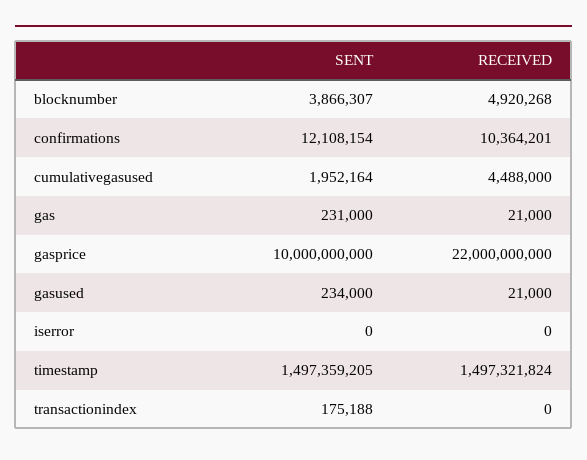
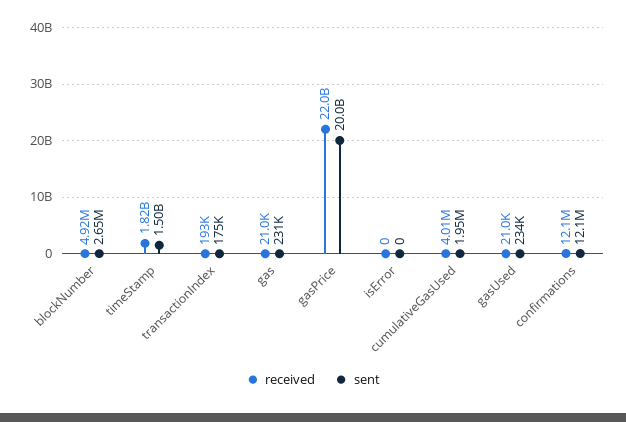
SENT, blocknumber: 3866307 -> 2650000
RECEIVED, confirmations: 10364201 -> 12100000
RECEIVED, cumulativegasused: 4488000 -> 4010000
SENT, gasprice: 10000000000 -> 20000000000
RECEIVED, timestamp: 1497321824 -> 1820000000
RECEIVED, transactionindex: 0 -> 193000

